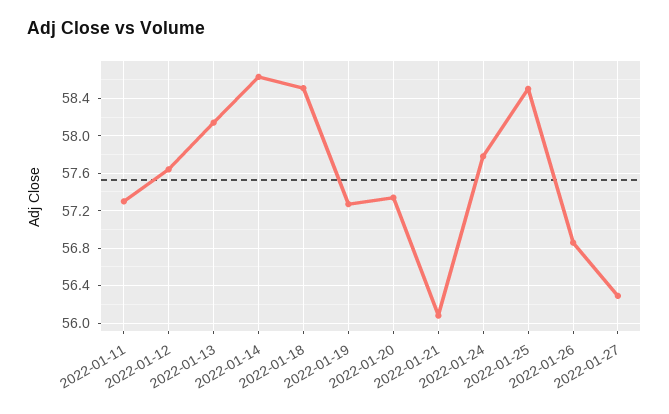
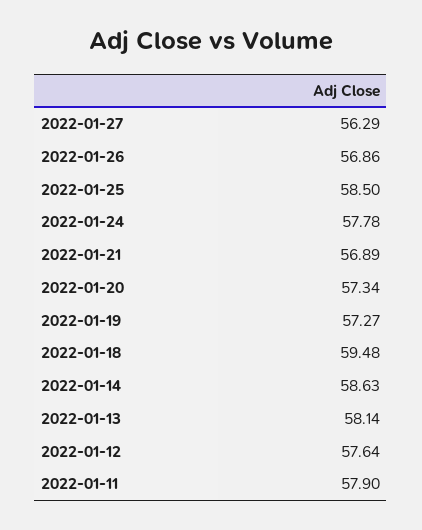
2022-01-11: 57.3 -> 57.9
2022-01-18: 58.5 -> 59.48
2022-01-21: 56.1 -> 56.89

